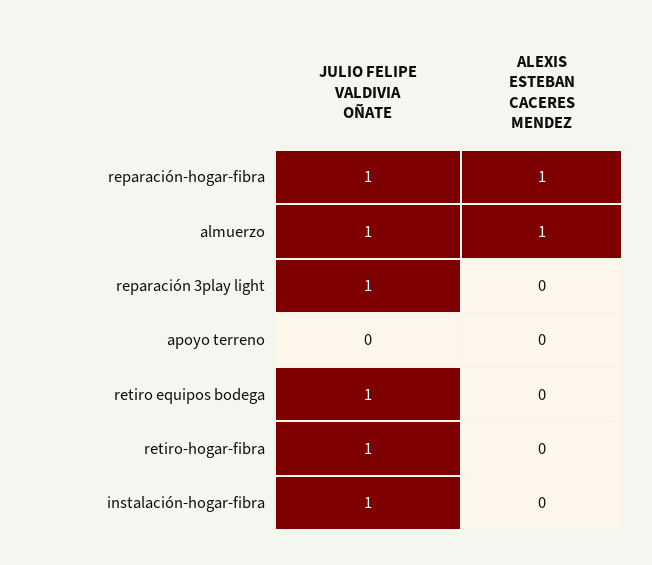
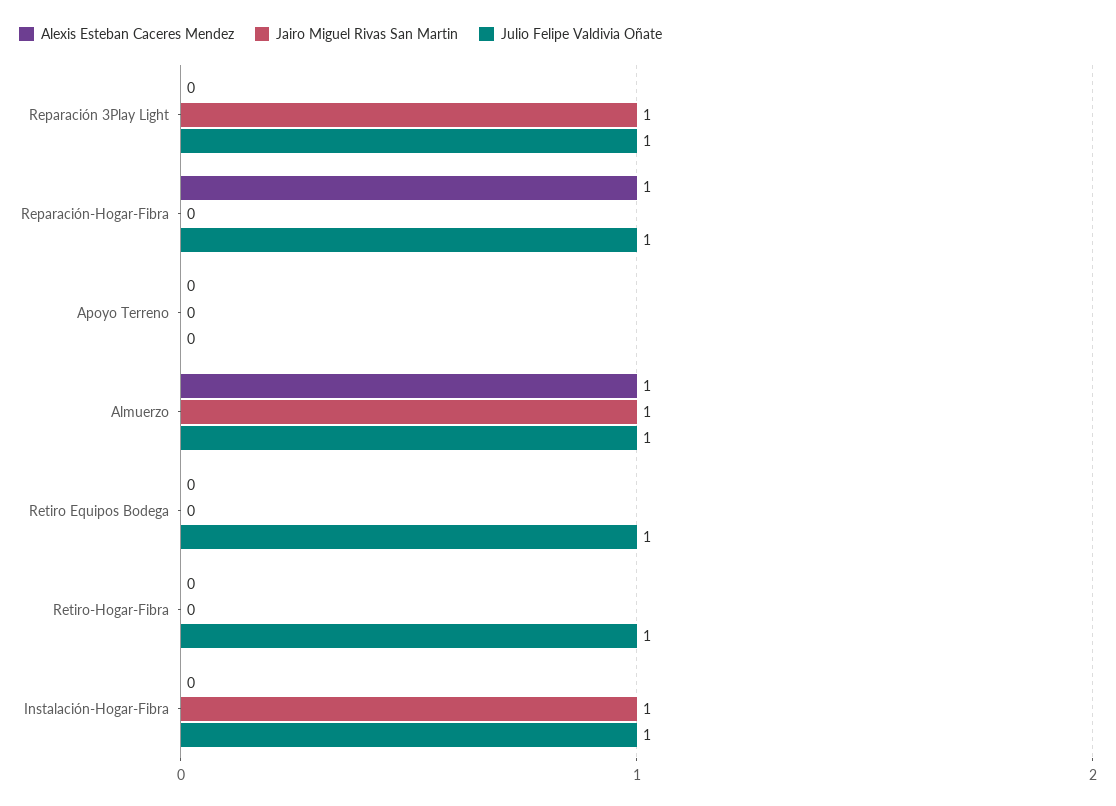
Jairo Miguel Rivas San Martin, reparación 3play light: none -> 1
Jairo Miguel Rivas San Martin, reparación-hogar-fibra: none -> 0
Jairo Miguel Rivas San Martin, apoyo terreno: none -> 0
Jairo Miguel Rivas San Martin, almuerzo: none -> 1
Jairo Miguel Rivas San Martin, retiro equipos bodega: none -> 0
Jairo Miguel Rivas San Martin, retiro-hogar-fibra: none -> 0
Jairo Miguel Rivas San Martin, instalación-hogar-fibra: none -> 1

